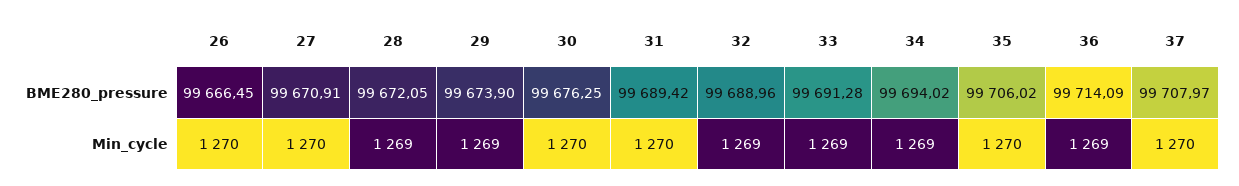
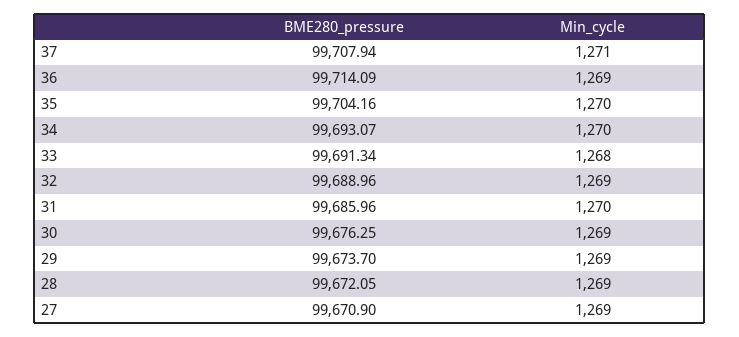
26, BME280_pressure: 99666.45 -> none
27, BME280_pressure: 99670.91 -> 99670.9
29, BME280_pressure: 99673.9 -> 99673.7
31, BME280_pressure: 99689.42 -> 99685.96
33, BME280_pressure: 99691.28 -> 99691.34
34, BME280_pressure: 99694.02 -> 99693.07
35, BME280_pressure: 99706.02 -> 99704.16
37, BME280_pressure: 99707.97 -> 99707.94
26, Min_cycle: 1270 -> none
27, Min_cycle: 1270 -> 1269
30, Min_cycle: 1270 -> 1269
33, Min_cycle: 1269 -> 1268
34, Min_cycle: 1269 -> 1270
37, Min_cycle: 1270 -> 1271

